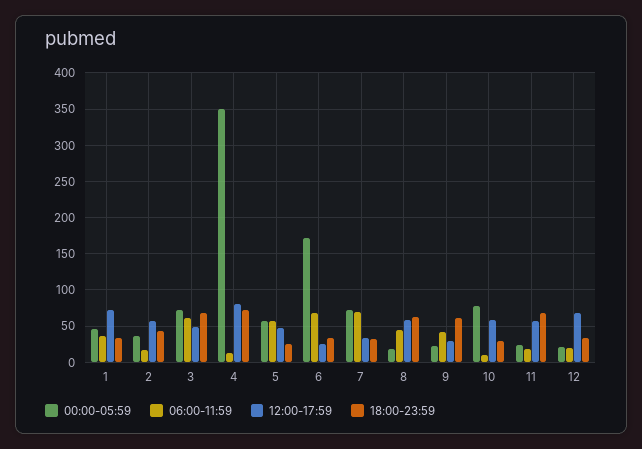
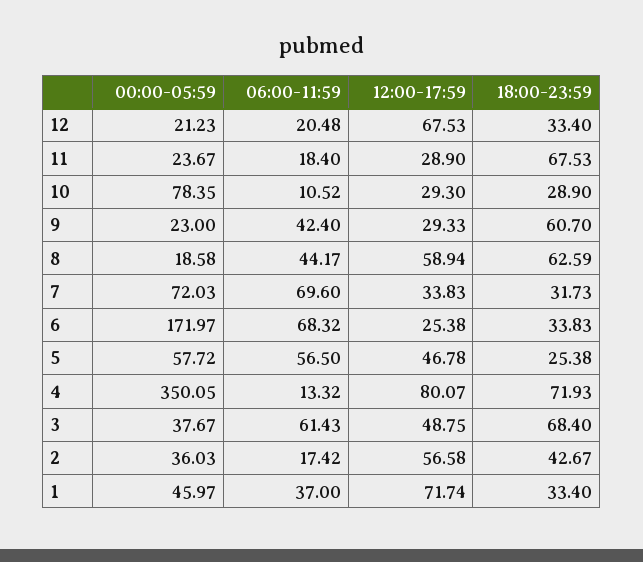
00:00-05:59, 3: 70 -> 37.67
12:00-17:59, 10: 60 -> 29.3
12:00-17:59, 11: 60 -> 28.9

